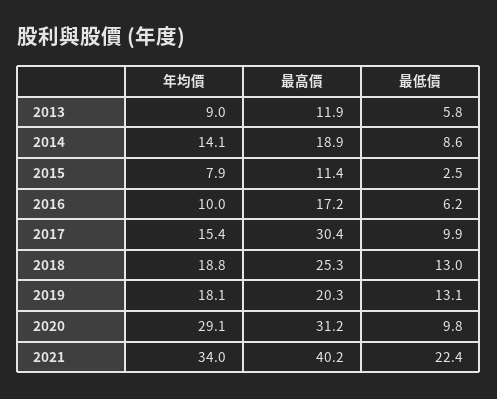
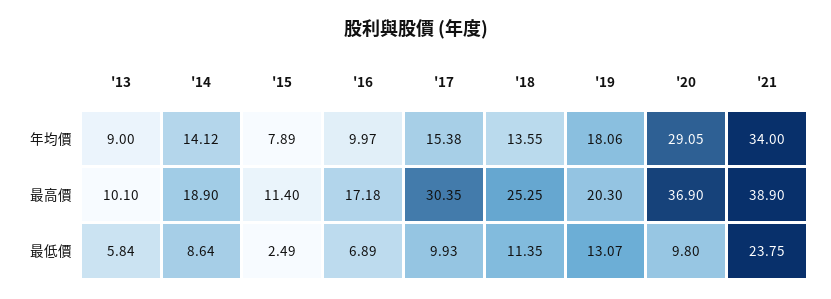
最高價, 2013: 11.9 -> 10.1
最低價, 2016: 6.2 -> 6.89
年均價, 2018: 18.8 -> 13.55
最低價, 2018: 13 -> 11.35
最高價, 2020: 31.2 -> 36.9
最高價, 2021: 40.2 -> 38.9
最低價, 2021: 22.4 -> 23.75

